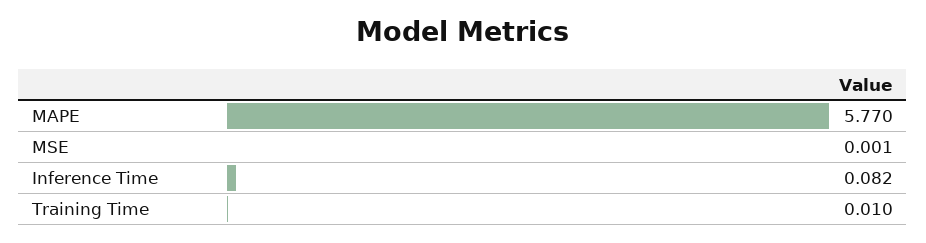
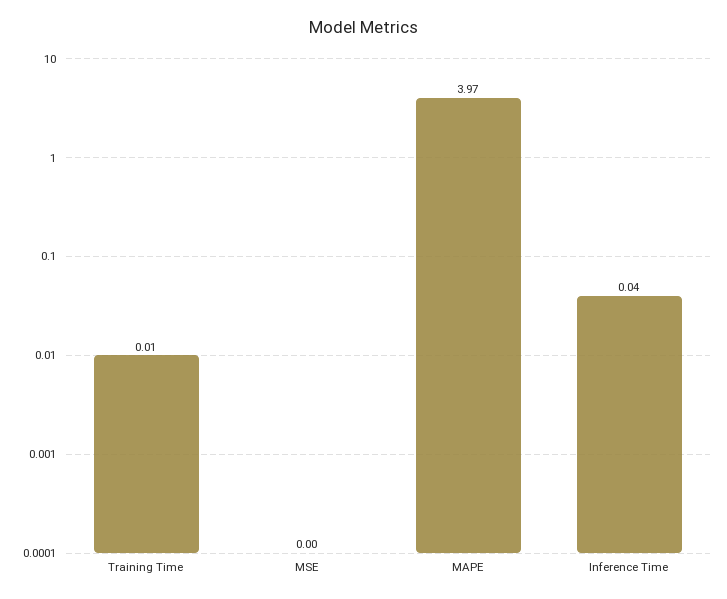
MAPE: 5.77 -> 3.97
Inference Time: 0.082 -> 0.04

